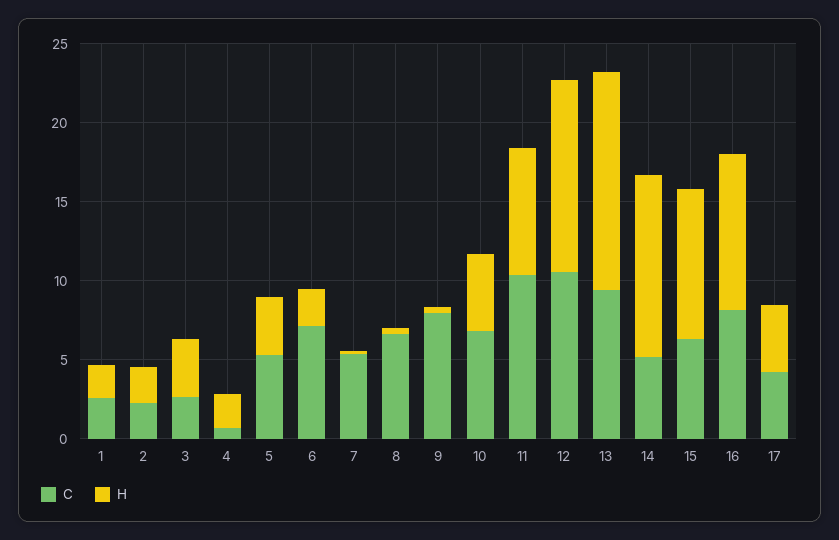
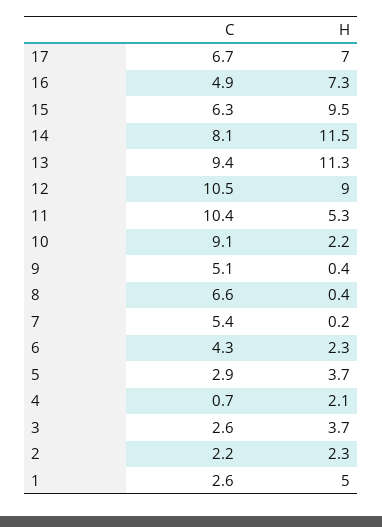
H, 1: 2 -> 5
C, 5: 5 -> 2.9
C, 6: 7 -> 4.3
C, 9: 8 -> 5.1
C, 10: 7 -> 9.1
H, 10: 5 -> 2.2
H, 11: 8 -> 5.3
H, 12: 12 -> 9
H, 13: 14 -> 11.3
C, 14: 5 -> 8.1
C, 16: 8 -> 4.9
H, 16: 10 -> 7.3
C, 17: 4 -> 6.7
H, 17: 4 -> 7

